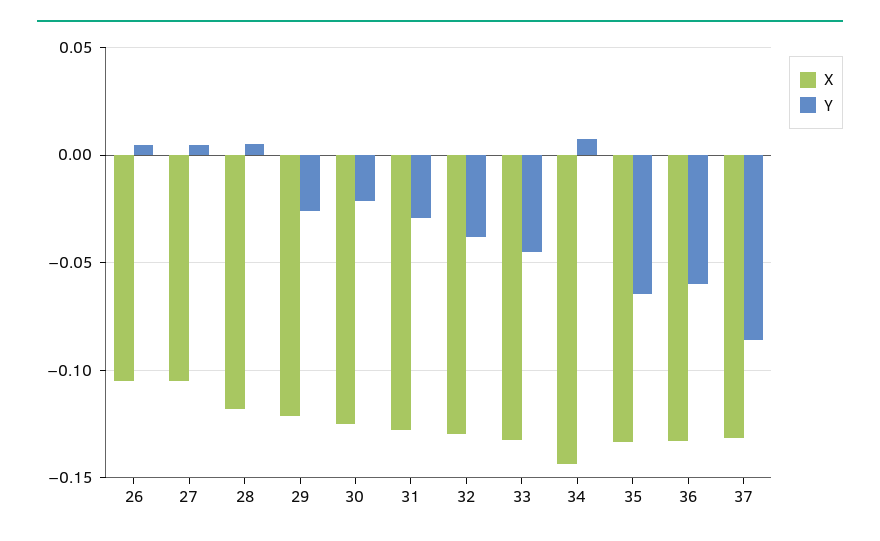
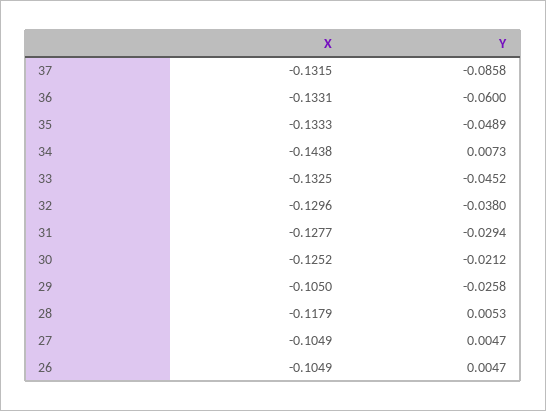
X, 29: -0.12 -> -0.105
Y, 35: -0.065 -> -0.0489

